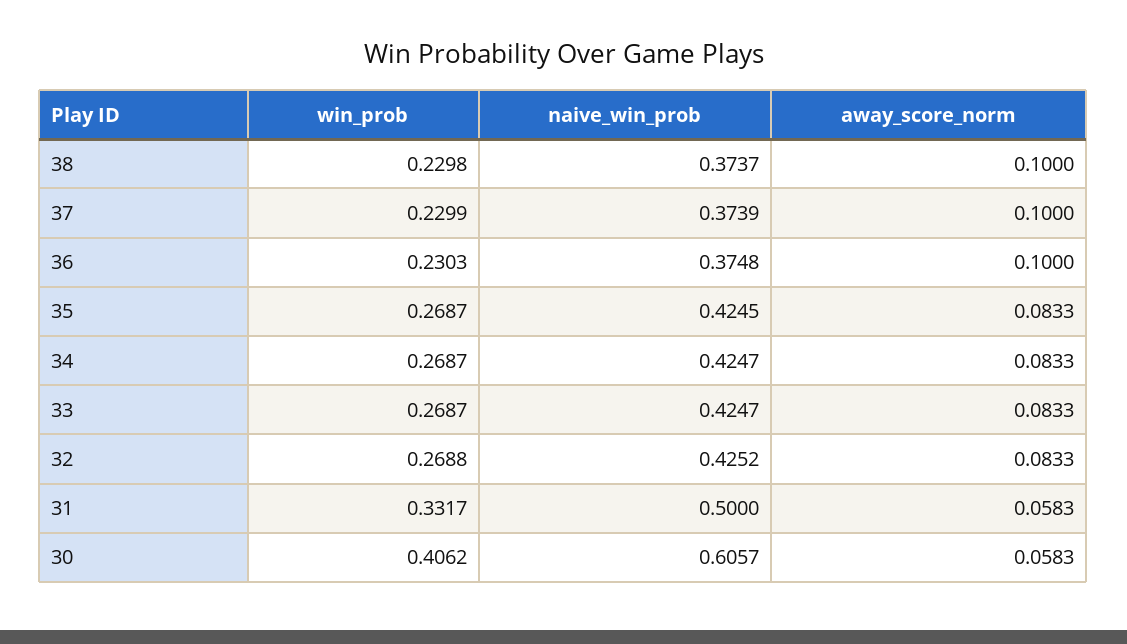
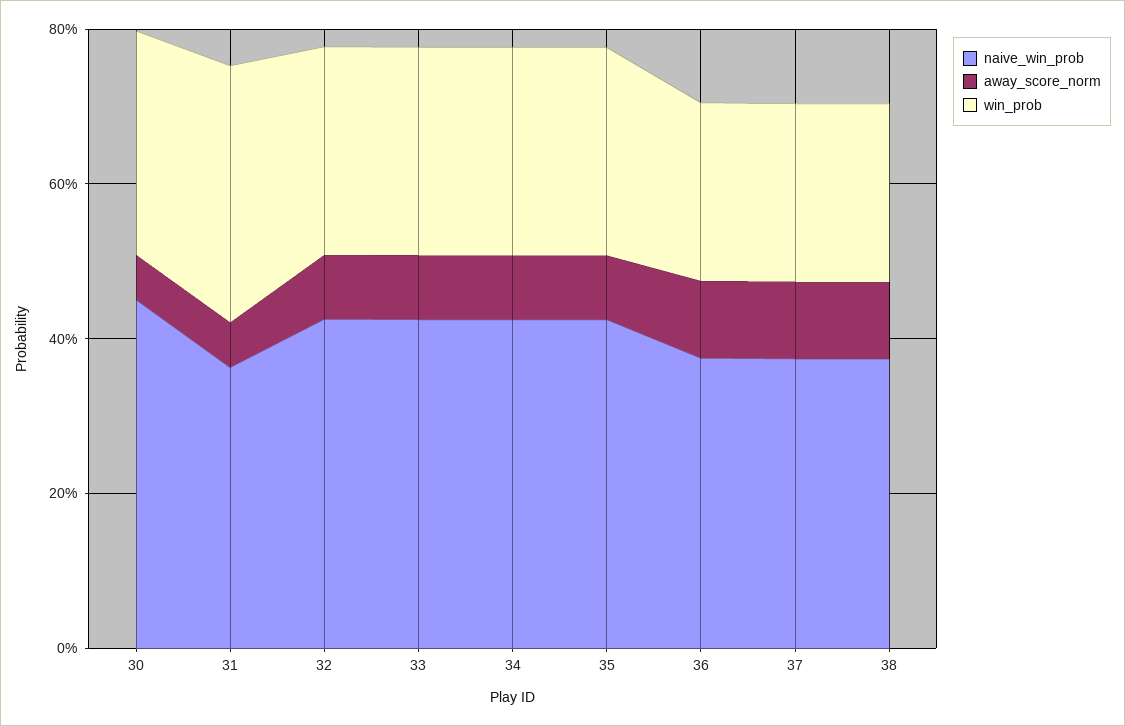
naive_win_prob, 31: 0.5 -> 0.35
win_prob, 30: 0.4062 -> 0.3
naive_win_prob, 30: 0.6057 -> 0.45

